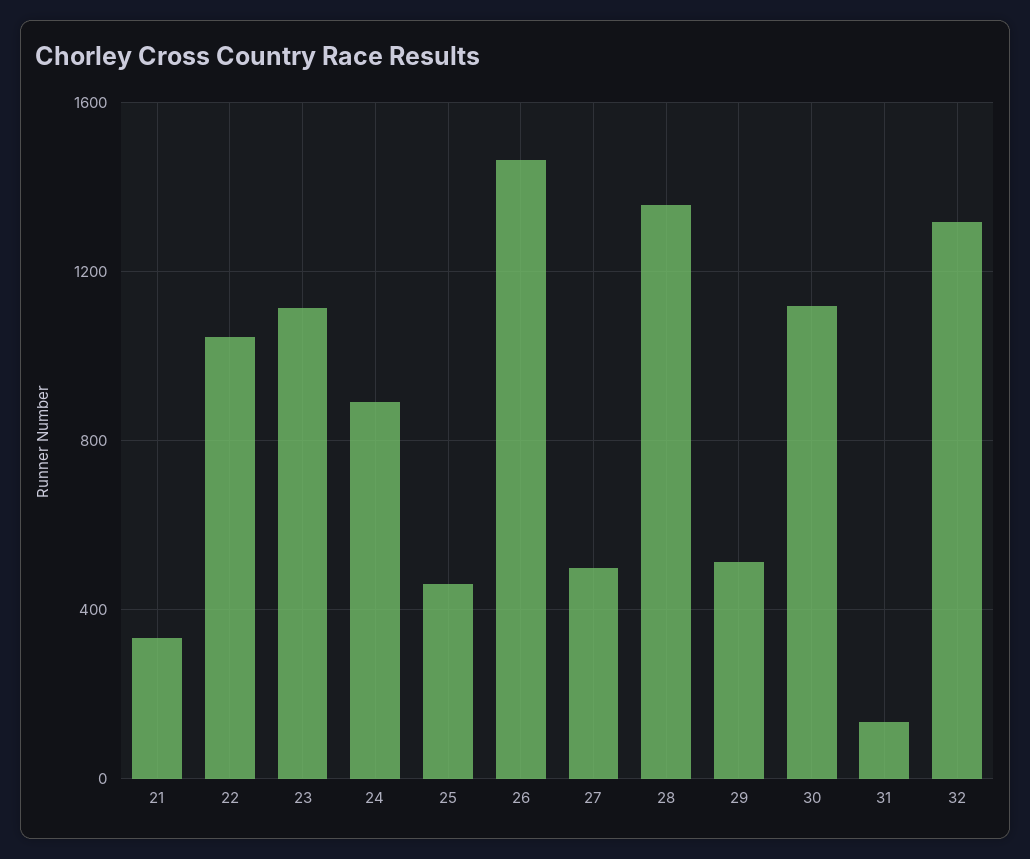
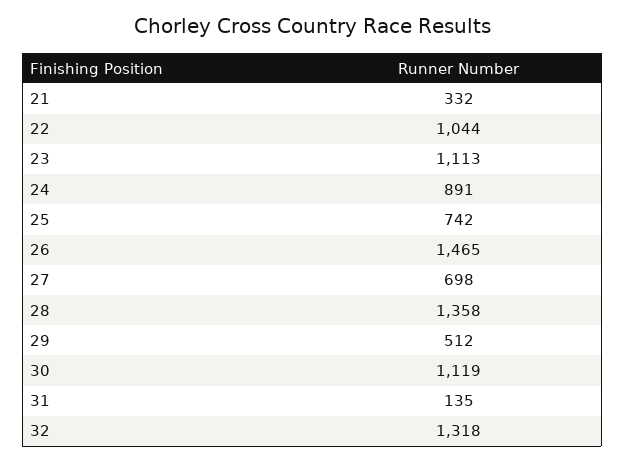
25: 450 -> 742
27: 500 -> 698

